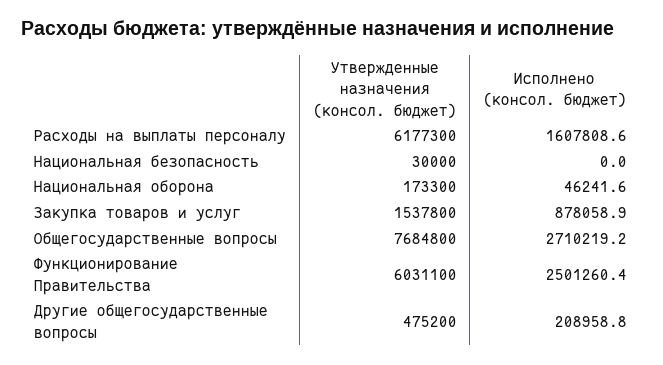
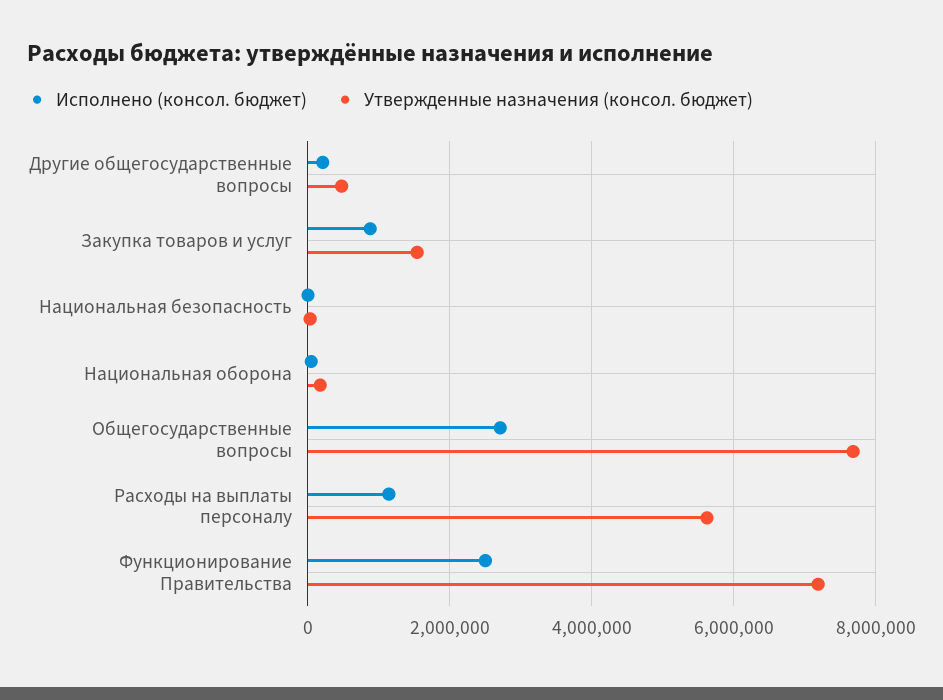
Утвержденные назначения (консол. бюджет), Расходы на выплаты персоналу: 6177300 -> 5600000
Исполнено (консол. бюджет), Расходы на выплаты персоналу: 1607808.6 -> 1200000
Утвержденные назначения (консол. бюджет), Функционирование Правительства: 6031100 -> 7200000

